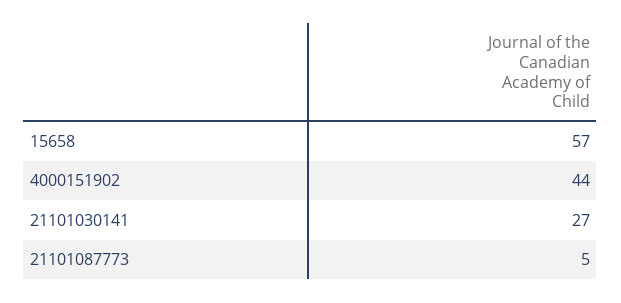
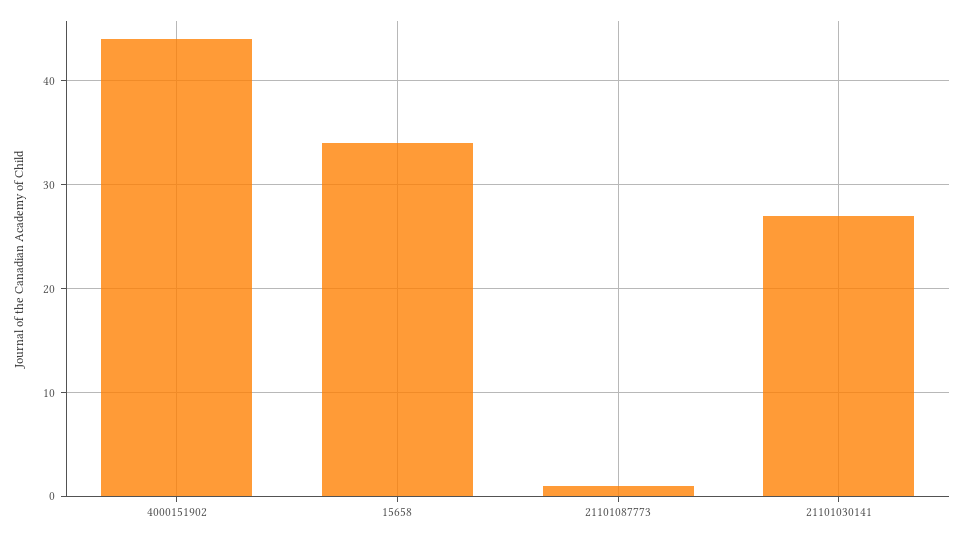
15658: 57 -> 34
21101087773: 5 -> 1

